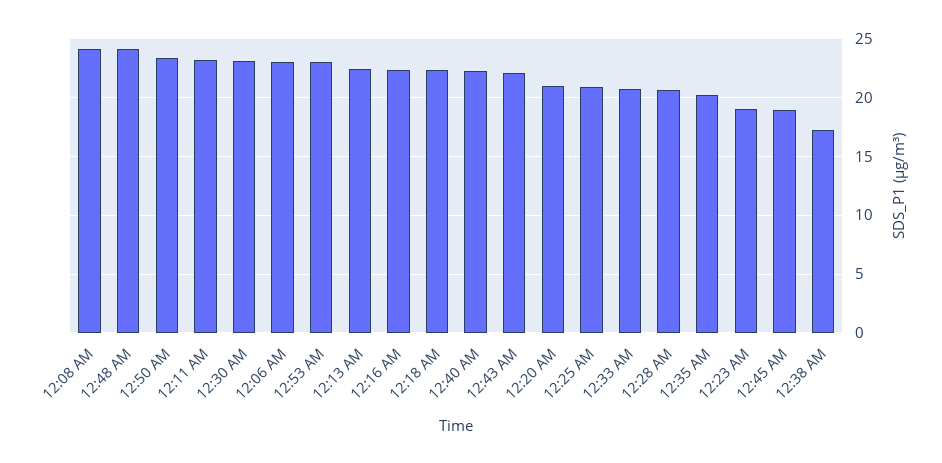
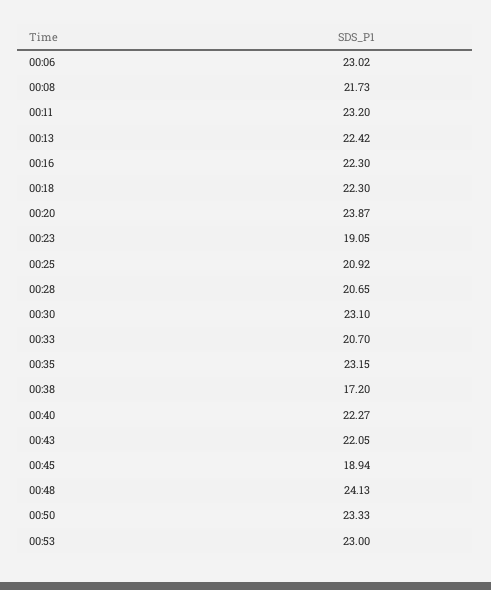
12:08 AM: 24 -> 21.73
12:20 AM: 21 -> 23.87
12:35 AM: 20 -> 23.15

